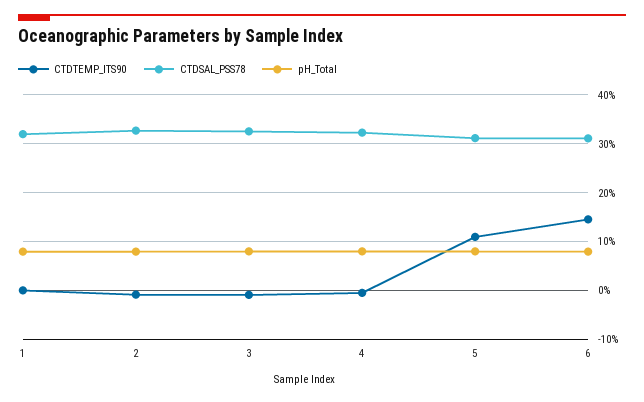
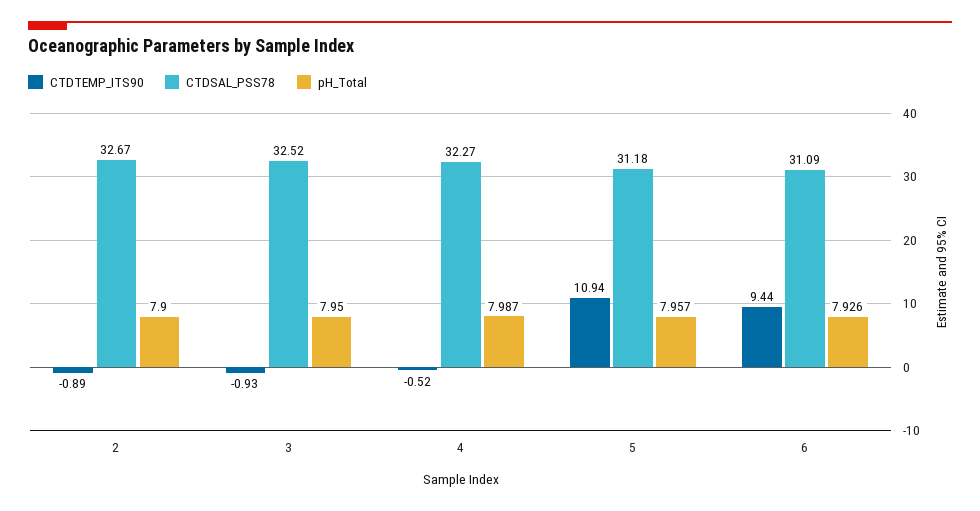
CTDTEMP_ITS90, 1: 0 -> none
CTDSAL_PSS78, 1: 32 -> none
pH_Total, 1: 8 -> none
CTDTEMP_ITS90, 6: 14 -> 9.44

